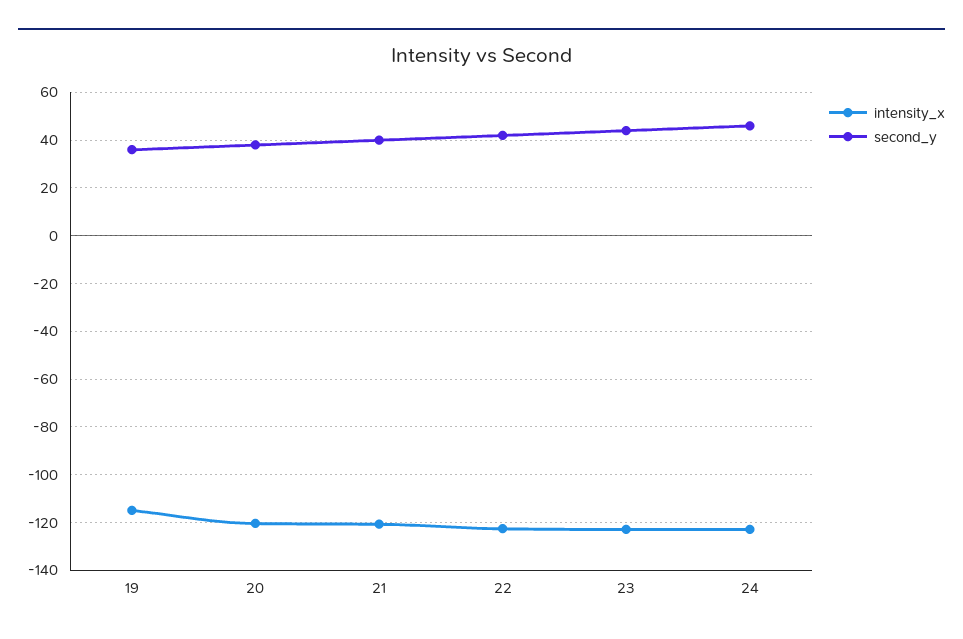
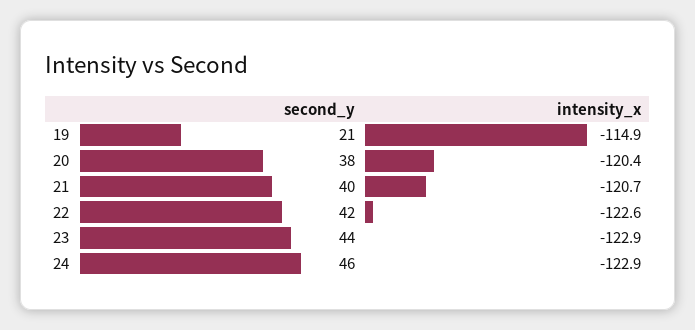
second_y, 19: 35 -> 21

